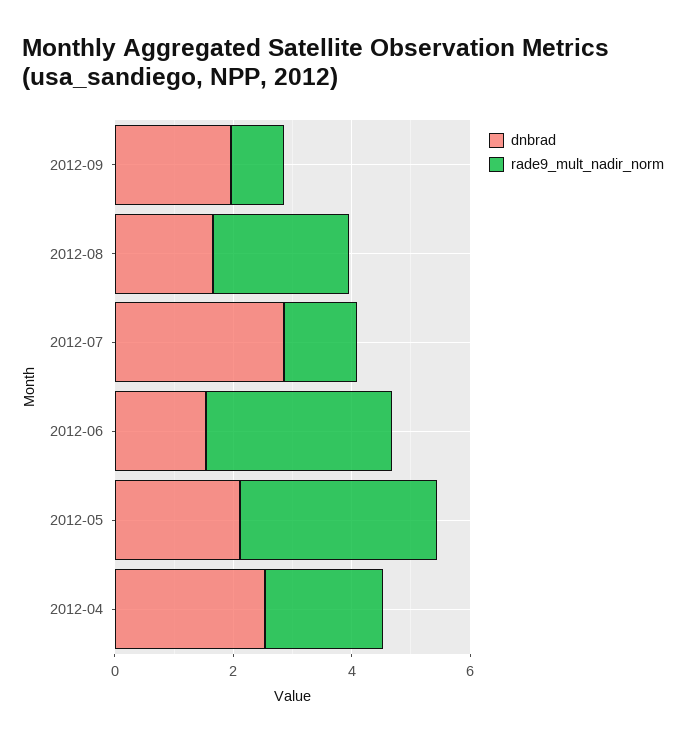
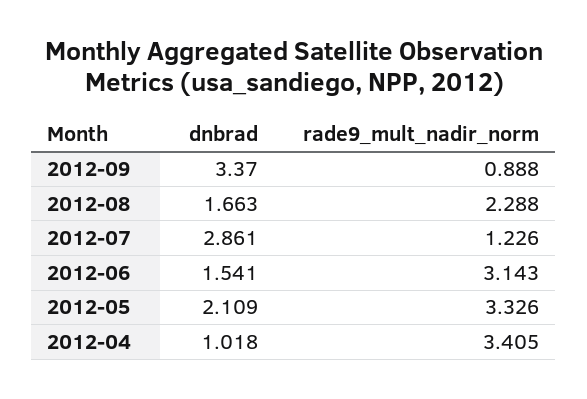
dnbrad, 2012-09: 2 -> 3.37
dnbrad, 2012-04: 2.5 -> 1.018
rade9_mult_nadir_norm, 2012-04: 2 -> 3.405

